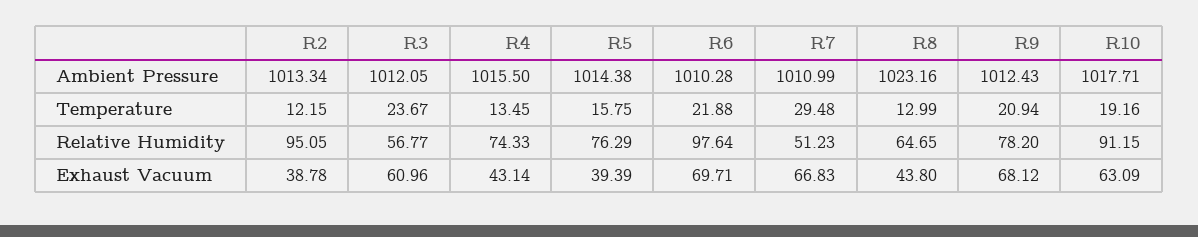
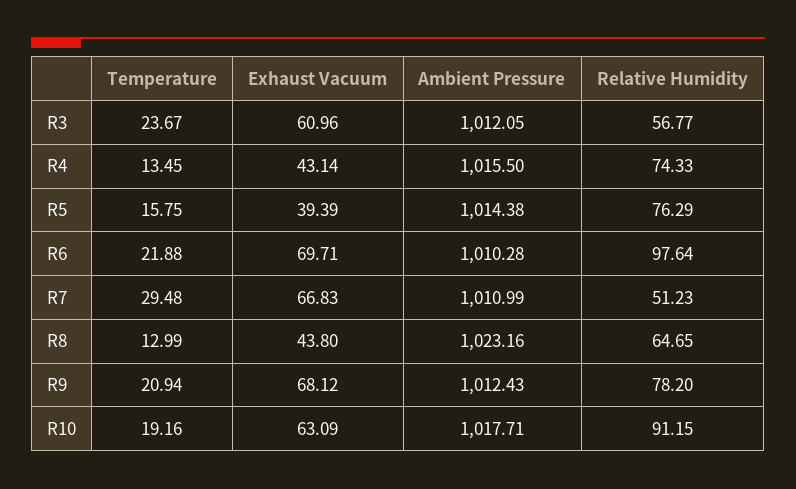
R2, Ambient Pressure: 1013.34 -> none
R2, Temperature: 12.15 -> none
R2, Relative Humidity: 95.05 -> none
R2, Exhaust Vacuum: 38.78 -> none

